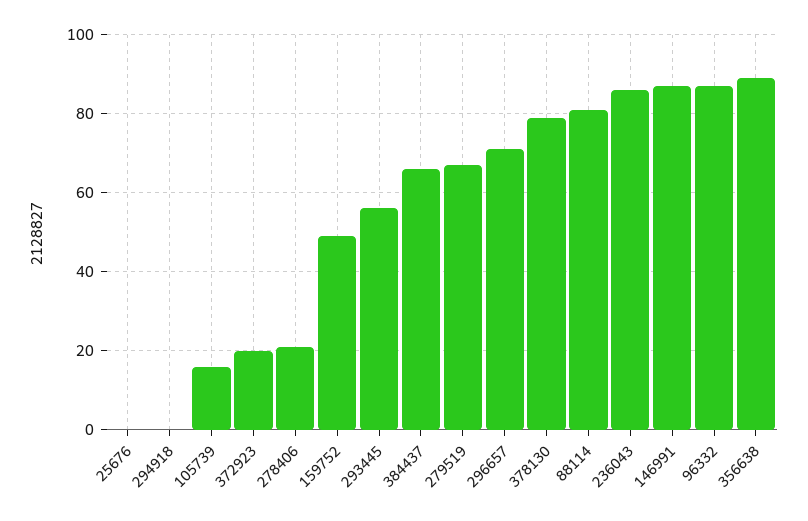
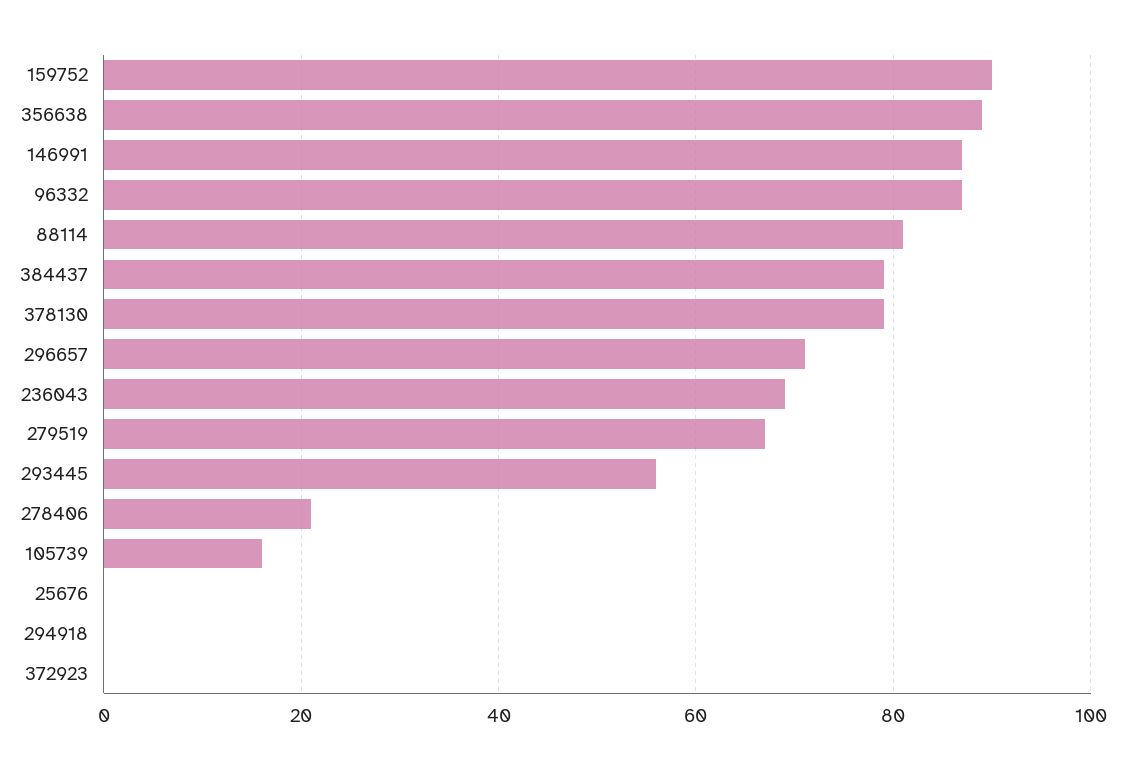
372923: 20 -> 0
159752: 50 -> 90
384437: 65 -> 80
236043: 85 -> 70

